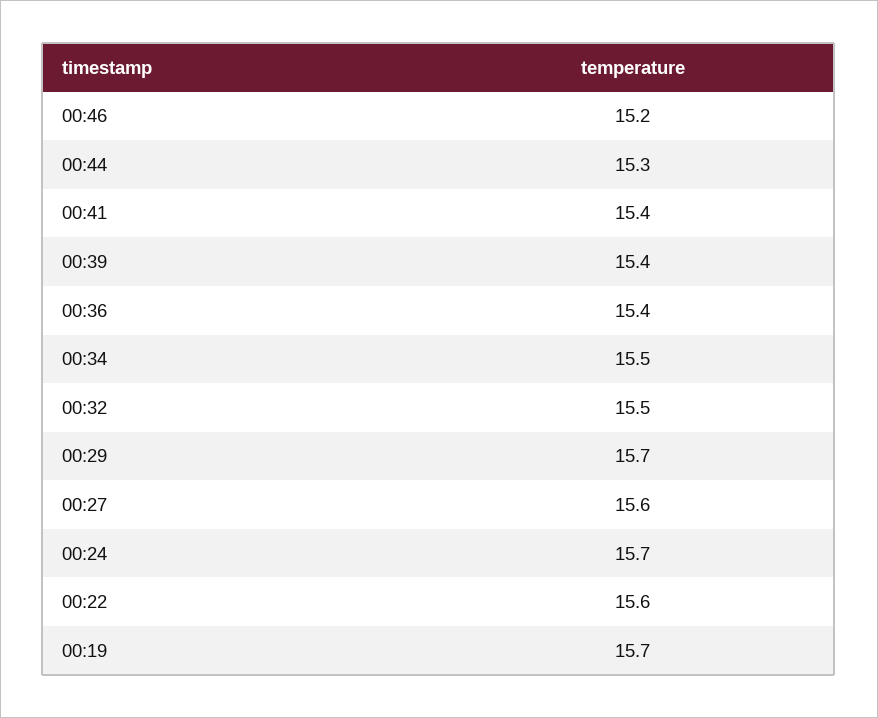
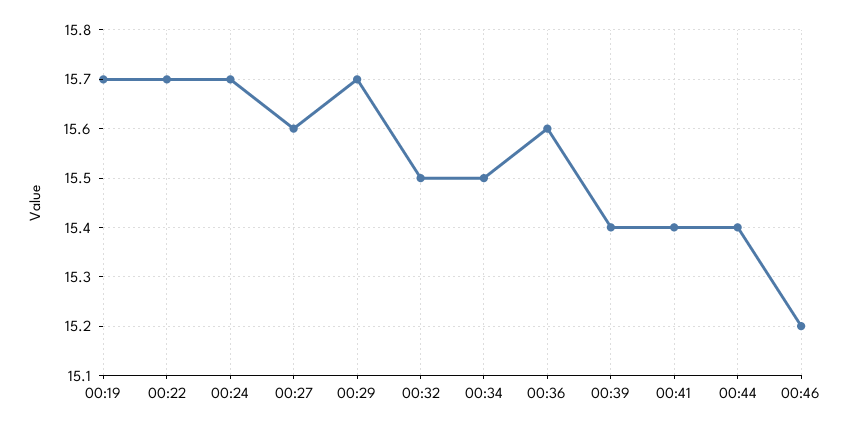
00:44: 15.3 -> 15.4
00:36: 15.4 -> 15.6
00:22: 15.6 -> 15.7

